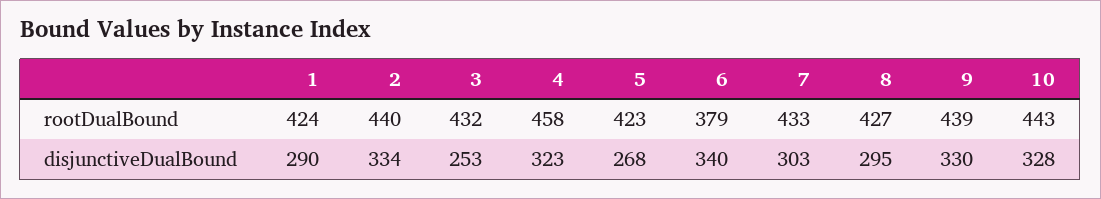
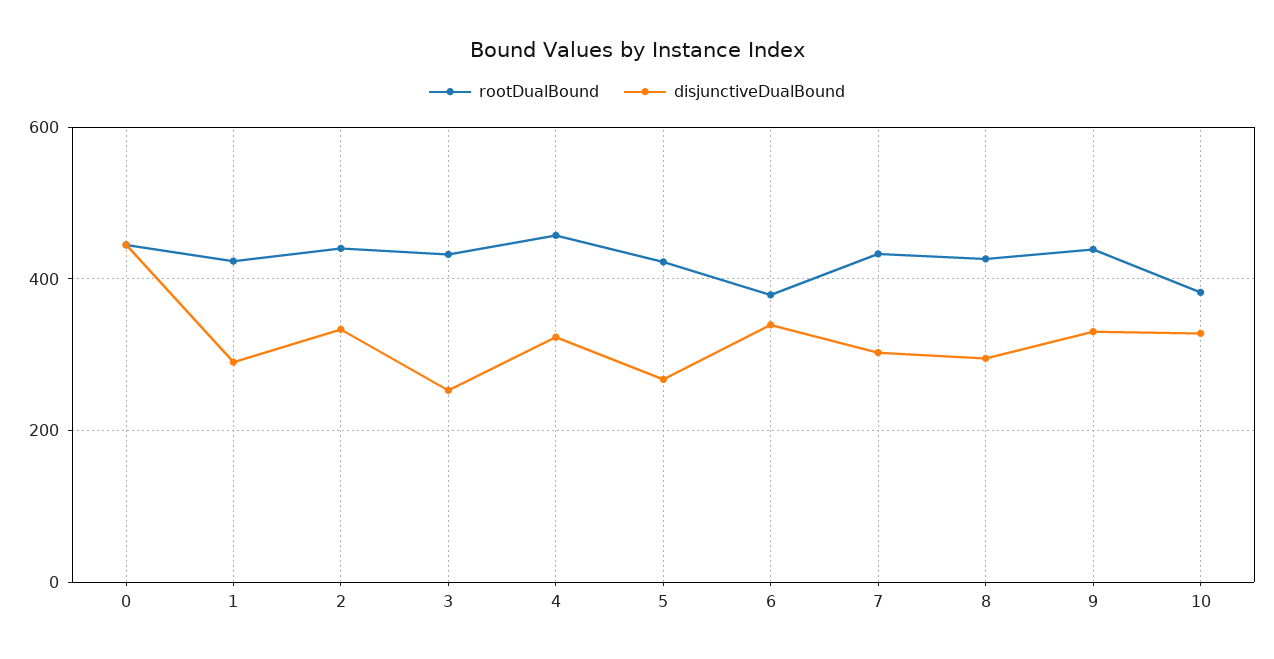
rootDualBound, 10: 443 -> 380
rootDualBound, 0: none -> 440
disjunctiveDualBound, 0: none -> 440

